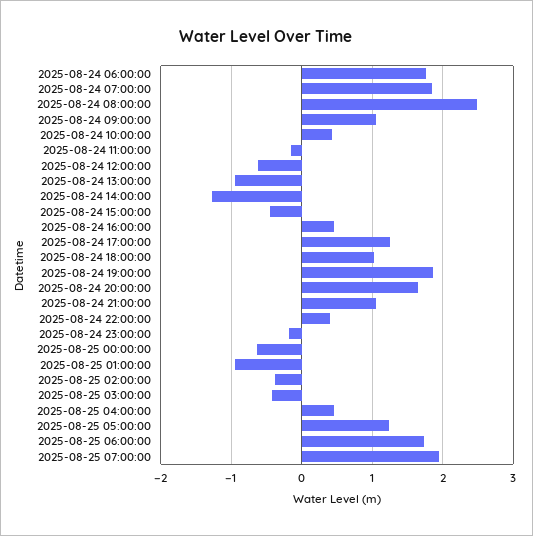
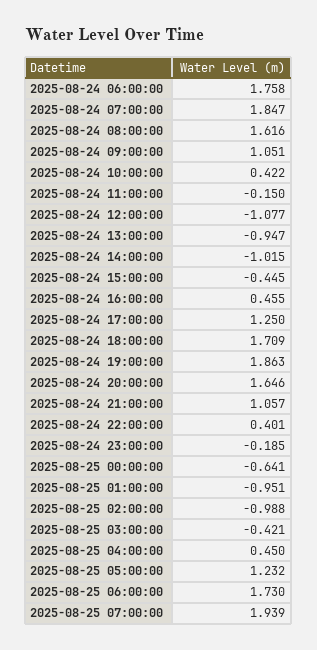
2025-08-24 08:00:00: 2.5 -> 1.616
2025-08-24 12:00:00: -0.6 -> -1.077
2025-08-24 14:00:00: -1.3 -> -1.015
2025-08-24 18:00:00: 1 -> 1.709
2025-08-25 02:00:00: -0.4 -> -0.988

